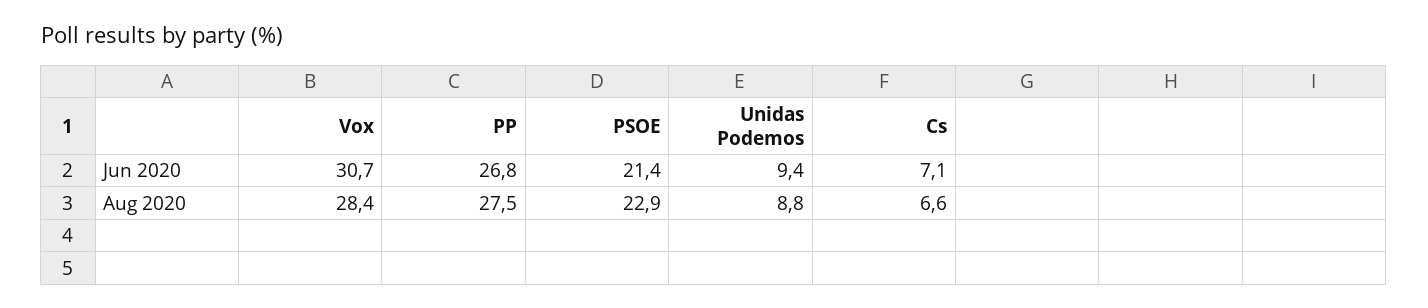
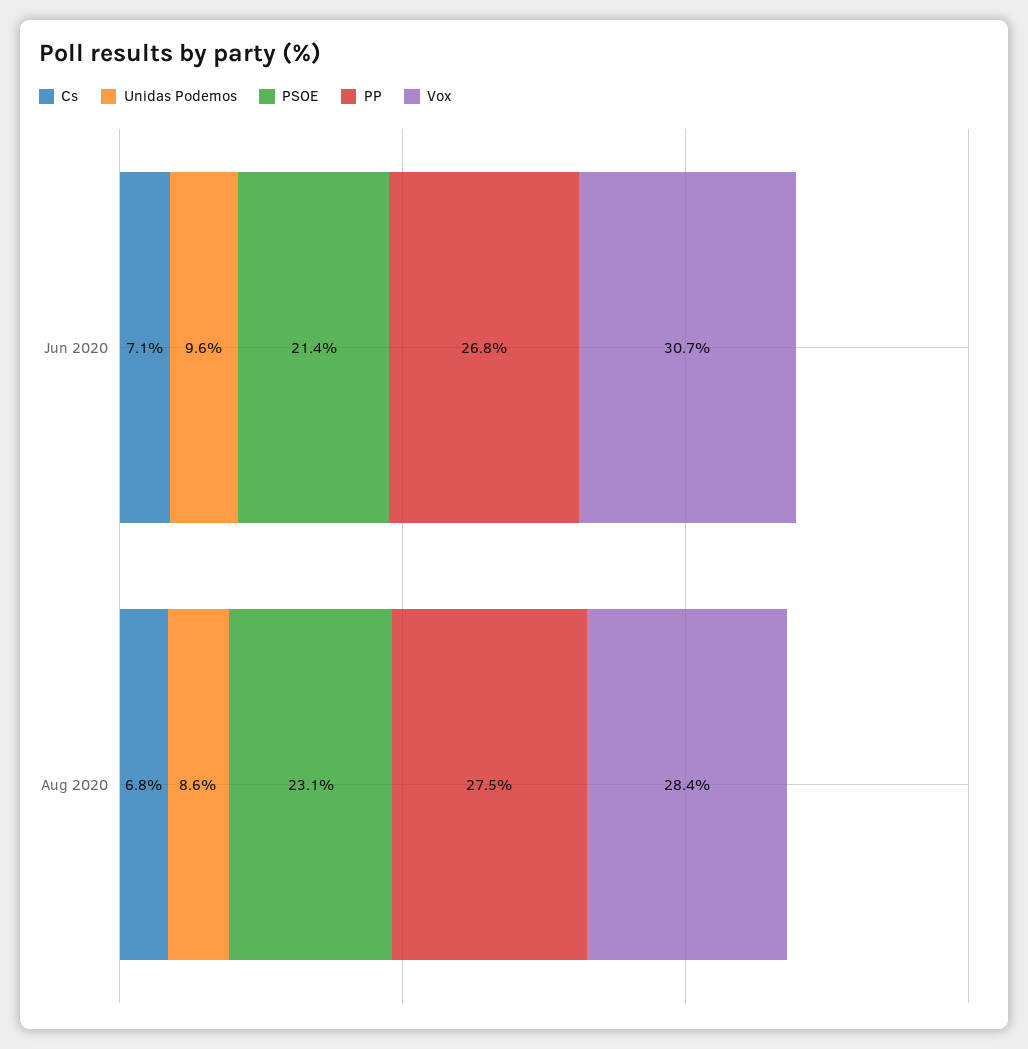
Unidas Podemos, Jun 2020: 9.4 -> 9.6
PSOE, Aug 2020: 22.9 -> 23.1
Unidas Podemos, Aug 2020: 8.8 -> 8.6
Cs, Aug 2020: 6.6 -> 6.8

